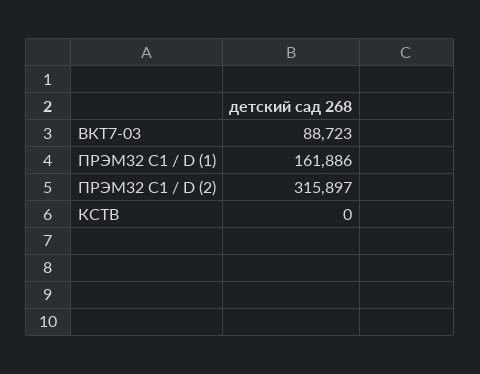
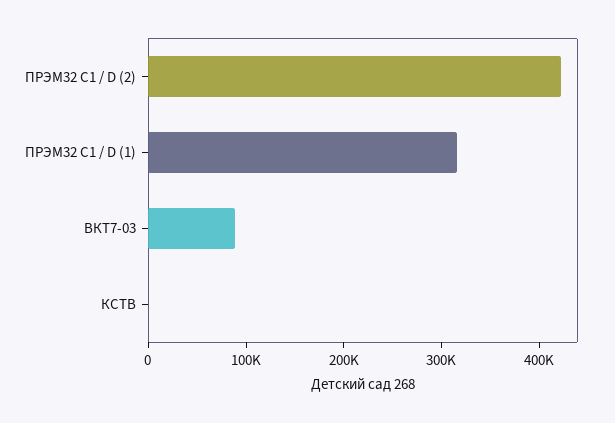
ПРЭМ32 С1 / D (1): 161886 -> 320000
ПРЭМ32 С1 / D (2): 315897 -> 420000

